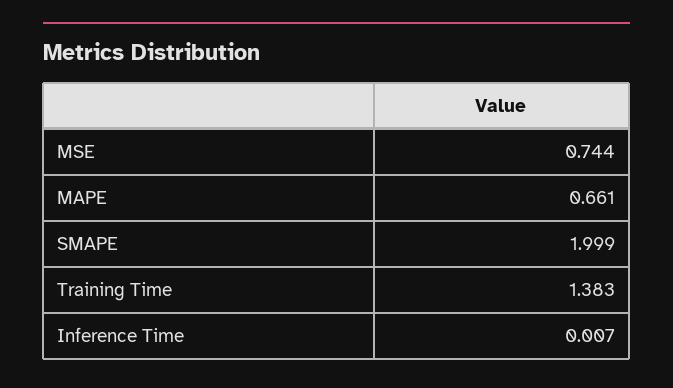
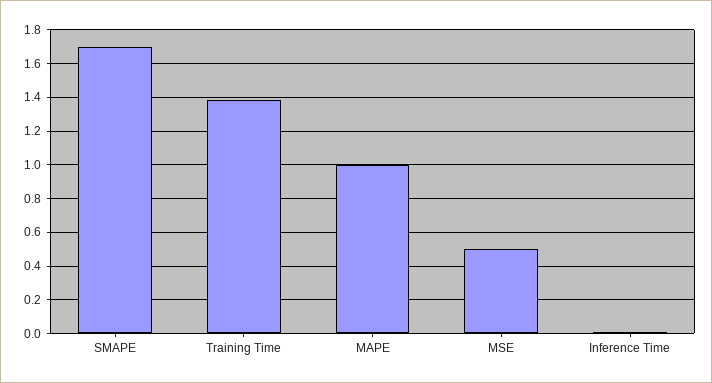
MSE: 0.744 -> 0.5
MAPE: 0.661 -> 1
SMAPE: 1.999 -> 1.7

